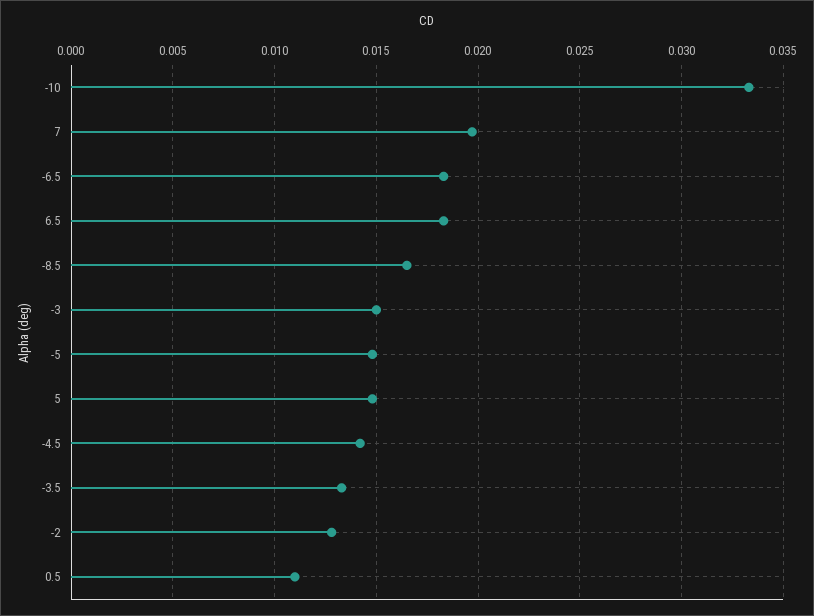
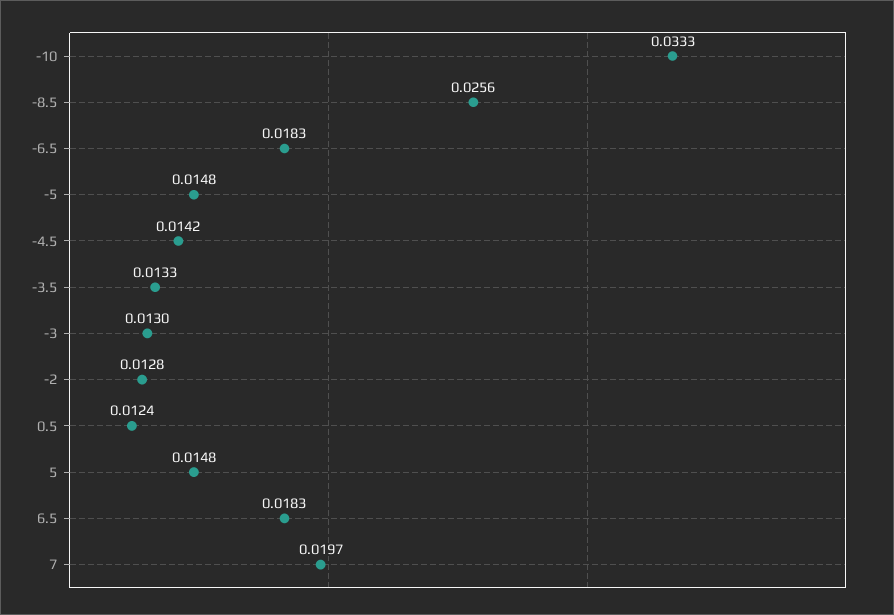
-8.5: 0.0165 -> 0.0256
-3: 0.015 -> 0.013
0.5: 0.011 -> 0.0124

